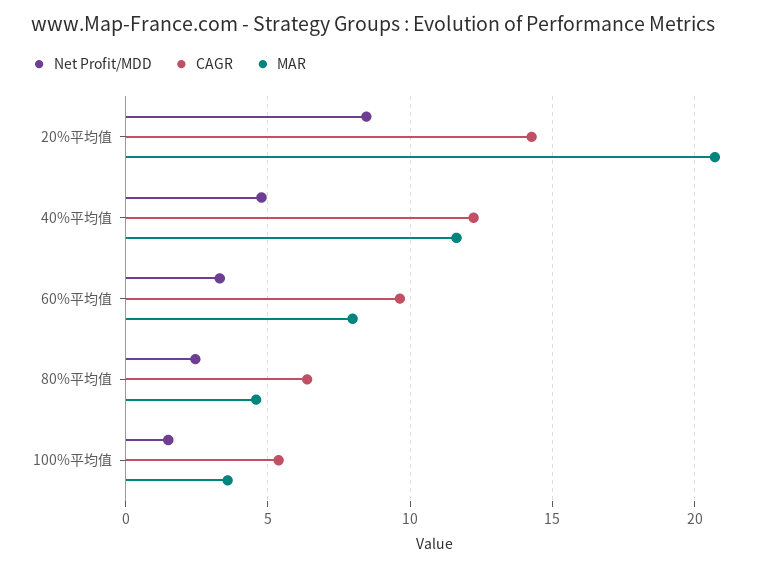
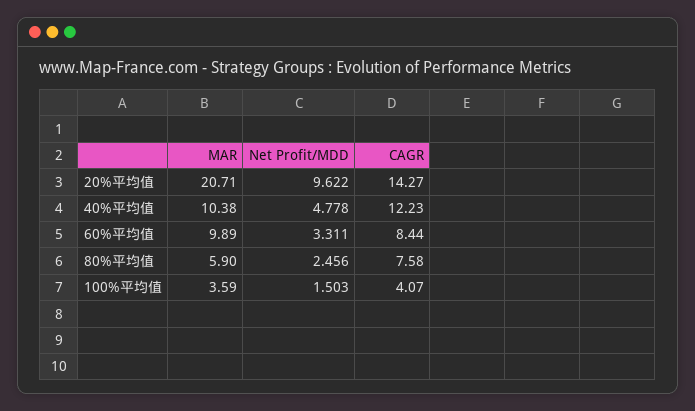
Net Profit/MDD, 20%平均值: 8.5 -> 9.622
MAR, 40%平均值: 11.5 -> 10.38
CAGR, 60%平均值: 9.5 -> 8.44
MAR, 60%平均值: 8 -> 9.89
CAGR, 80%平均值: 6.5 -> 7.58
MAR, 80%平均值: 4.5 -> 5.9
CAGR, 100%平均值: 5.5 -> 4.07

